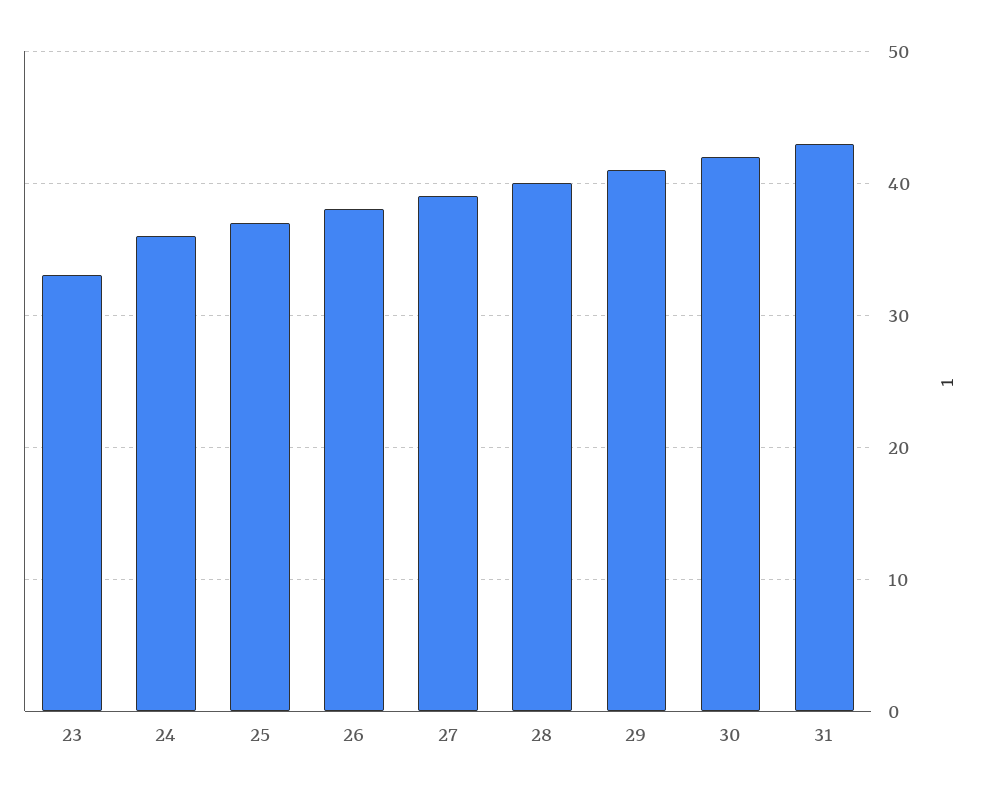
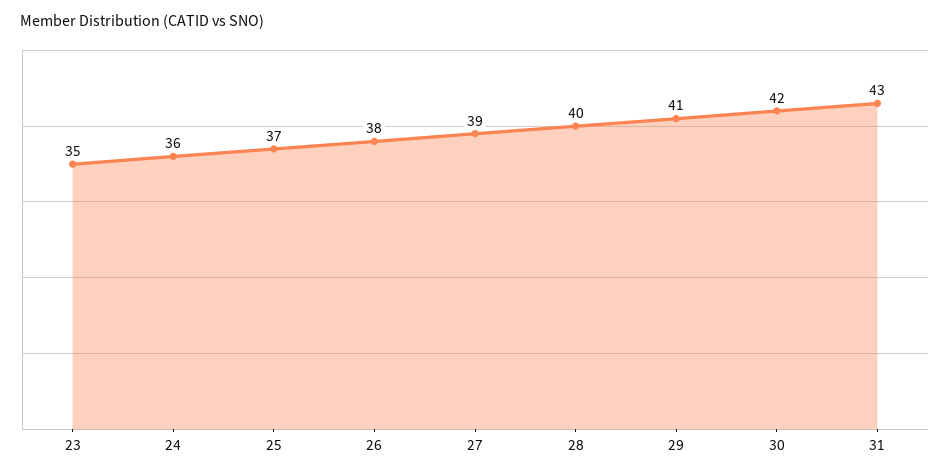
23: 33 -> 35

